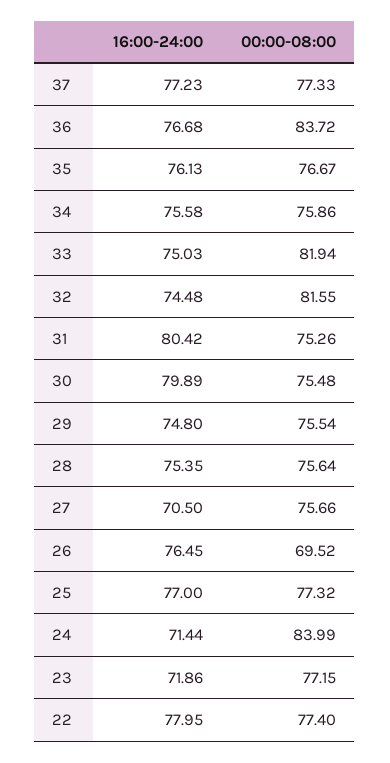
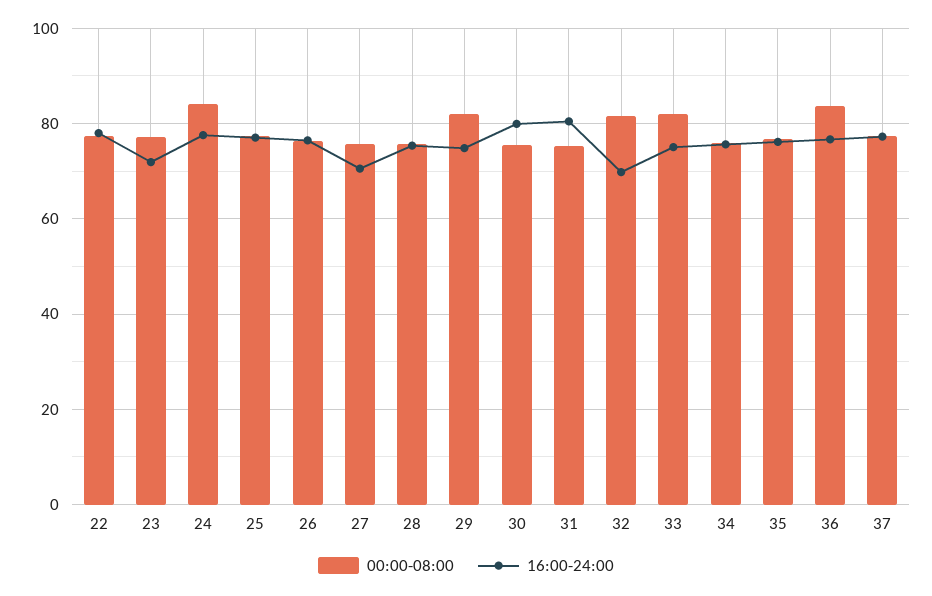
16:00-24:00, 32: 74.48 -> 70
00:00-08:00, 29: 75.54 -> 82
00:00-08:00, 26: 69.52 -> 76
16:00-24:00, 24: 71.44 -> 78

